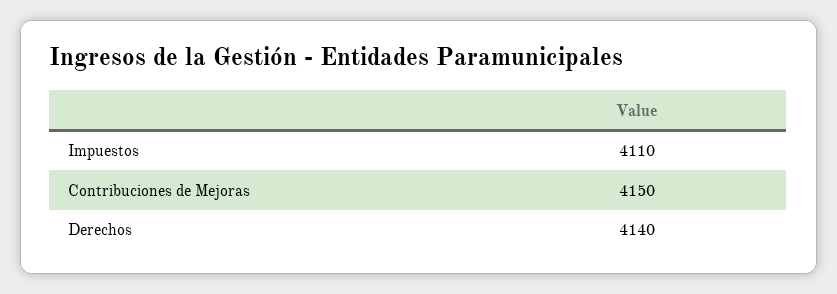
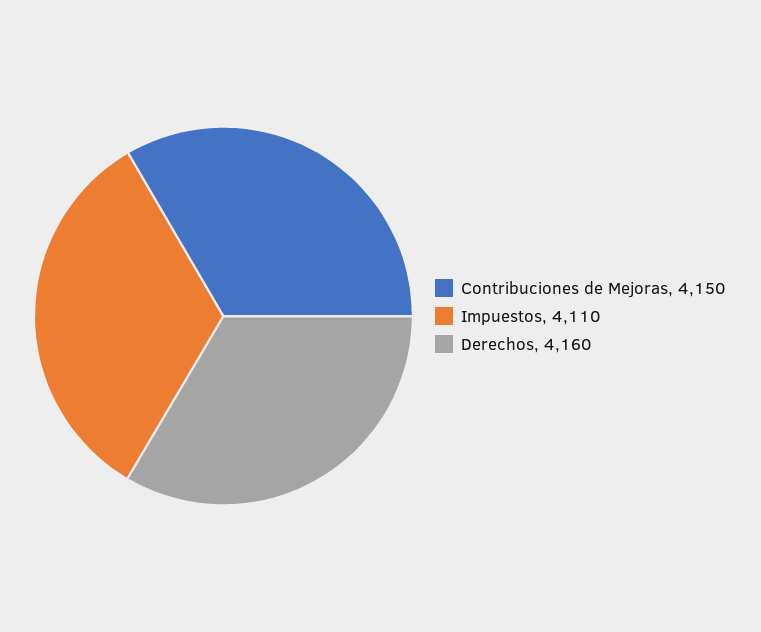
Derechos: 4140 -> 4160

